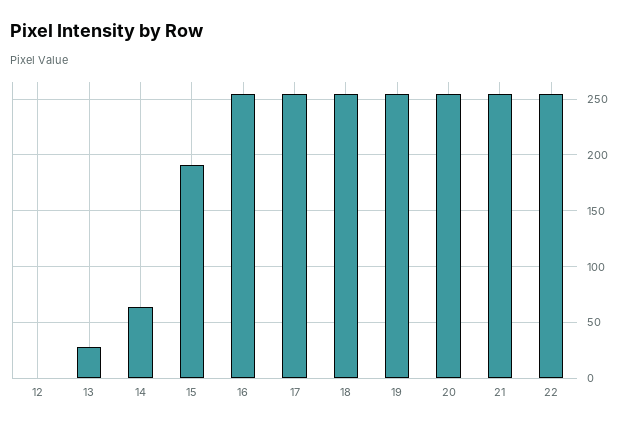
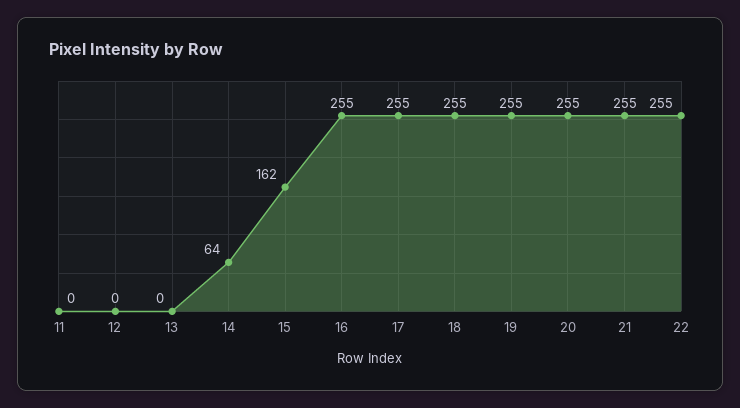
13: 30 -> 0
15: 190 -> 162
11: none -> 0

